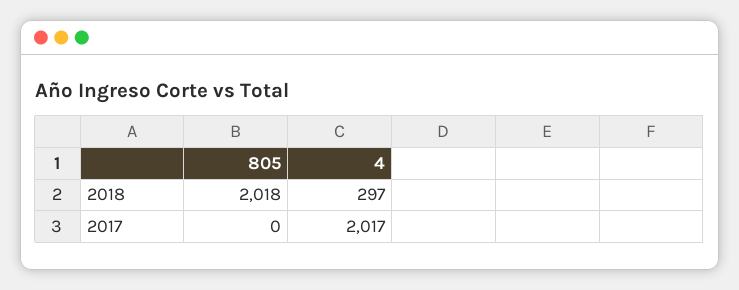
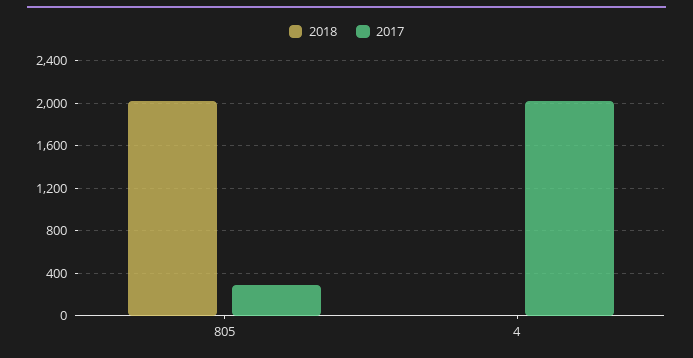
2018, 4: 297 -> 0
2017, 805: 0 -> 300

